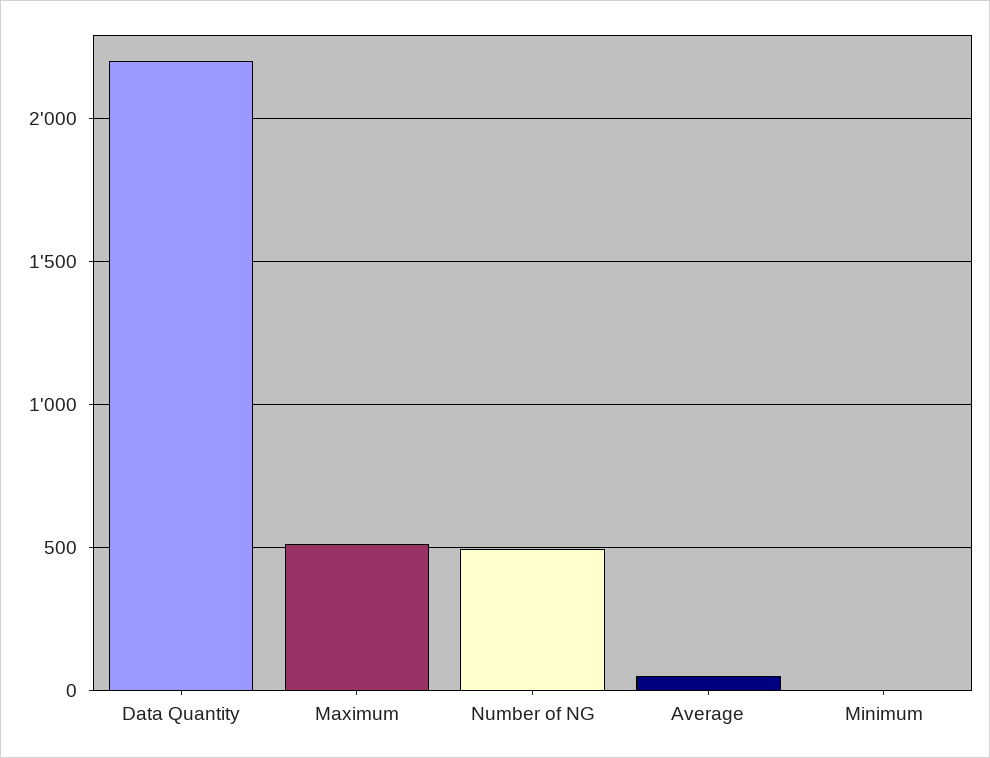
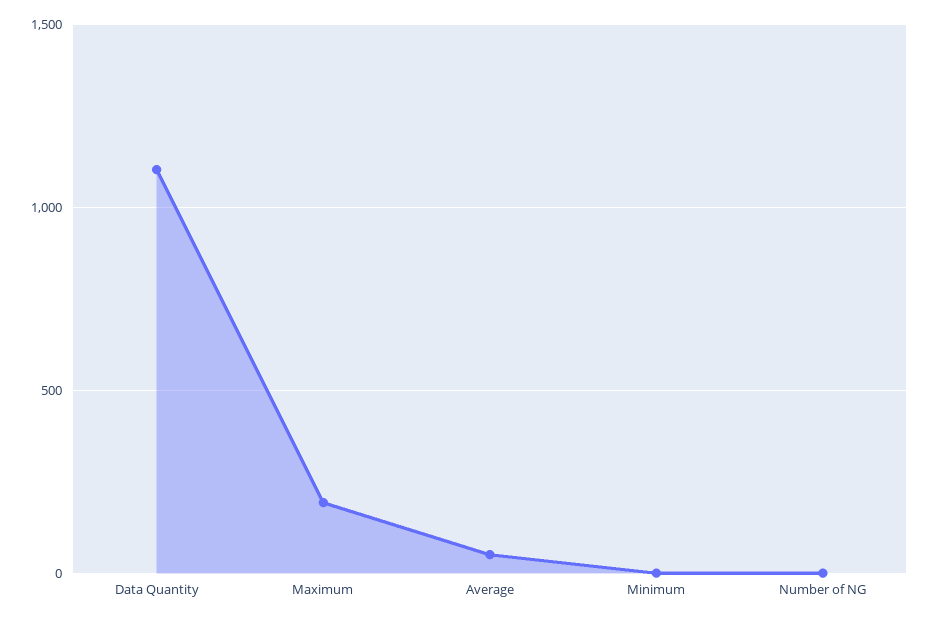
Data Quantity: 2200 -> 1100
Maximum: 500 -> 200
Number of NG: 500 -> 0

